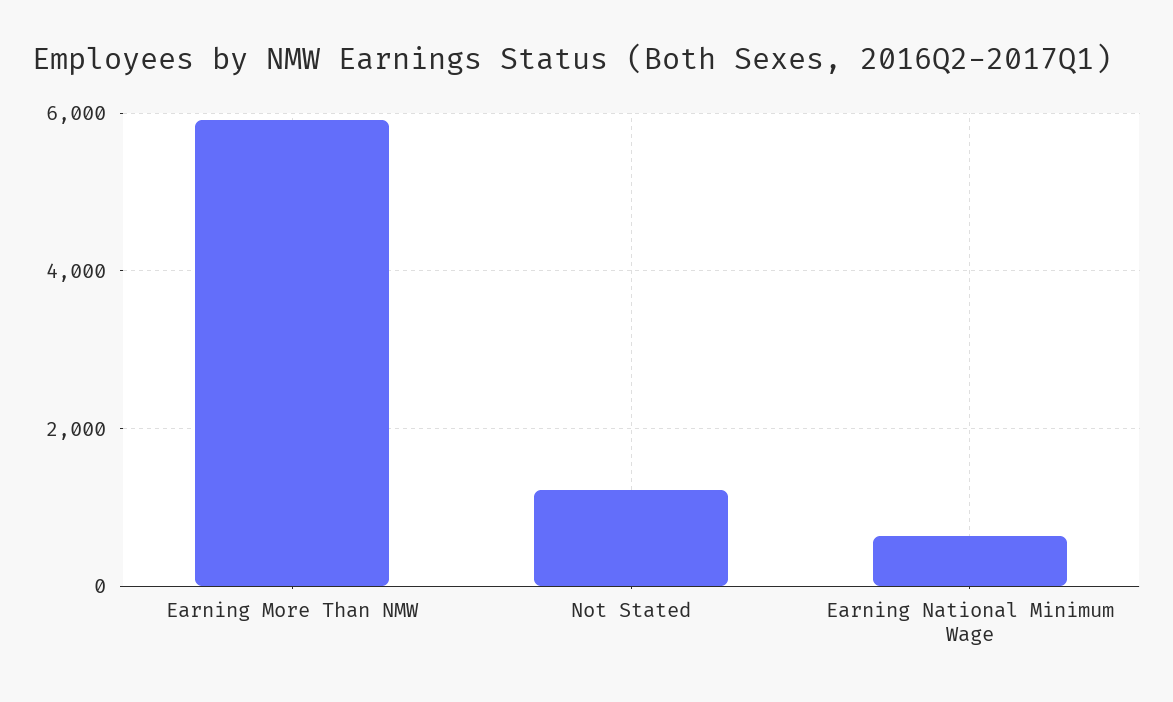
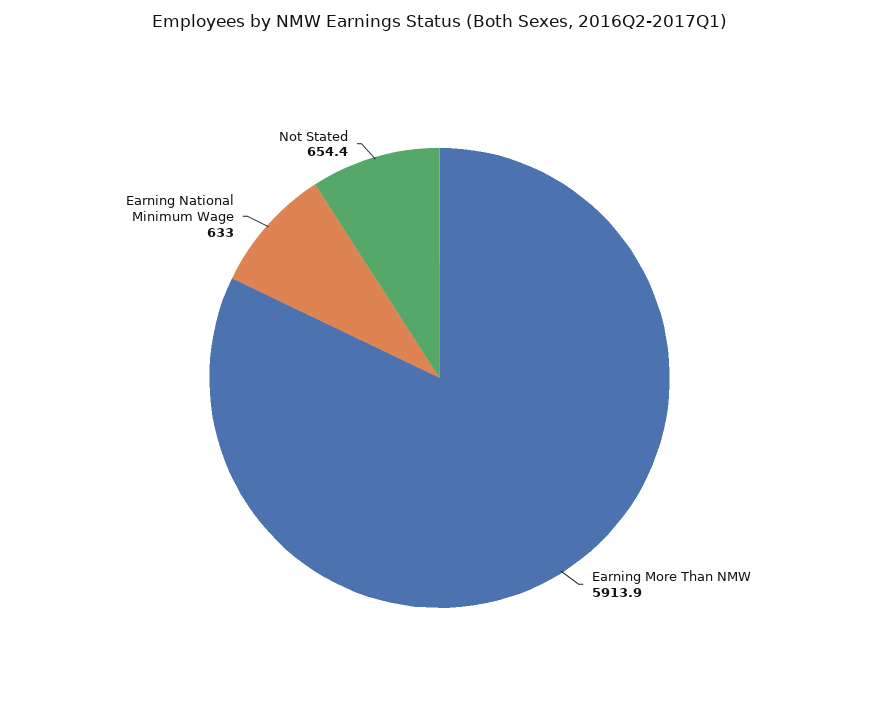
Not Stated: 1200 -> 654.4

